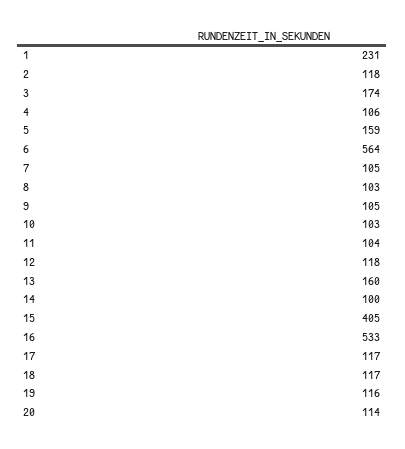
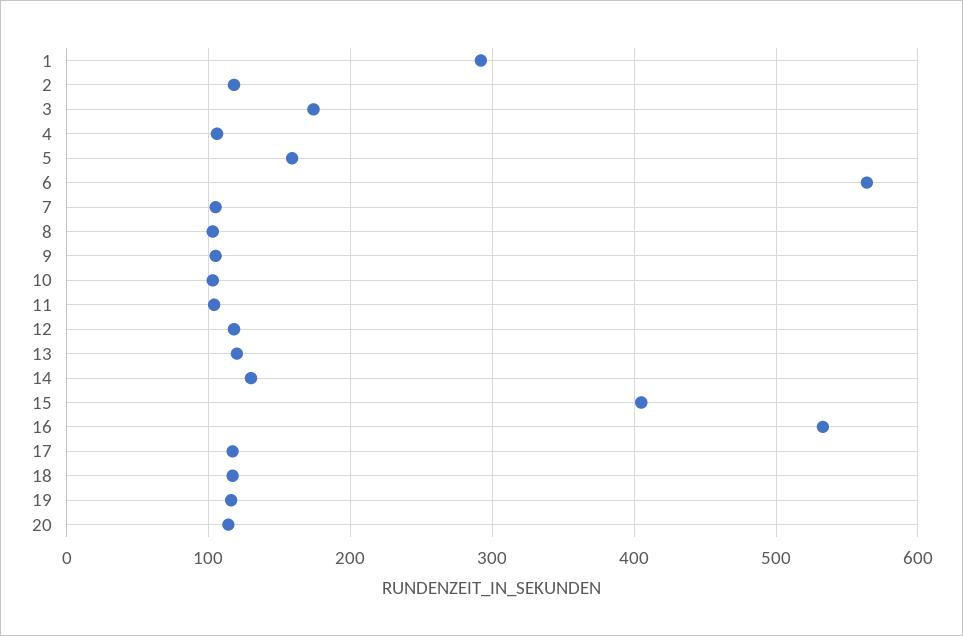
1: 231 -> 290
13: 160 -> 120
14: 100 -> 130

